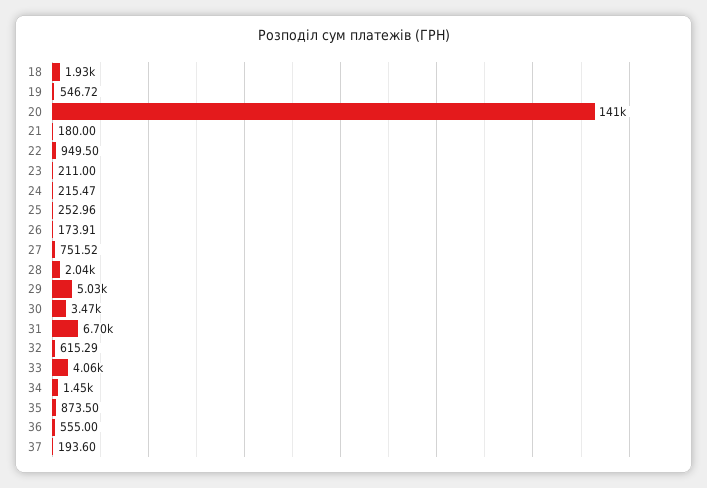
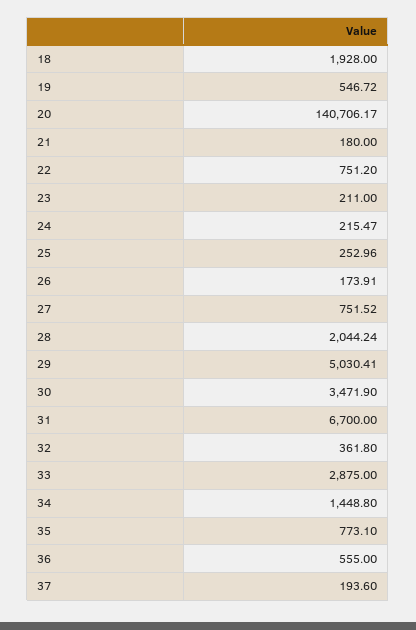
22: 949.5 -> 751.2
32: 615.29 -> 361.8
33: 4060 -> 2875
35: 873.5 -> 773.1

